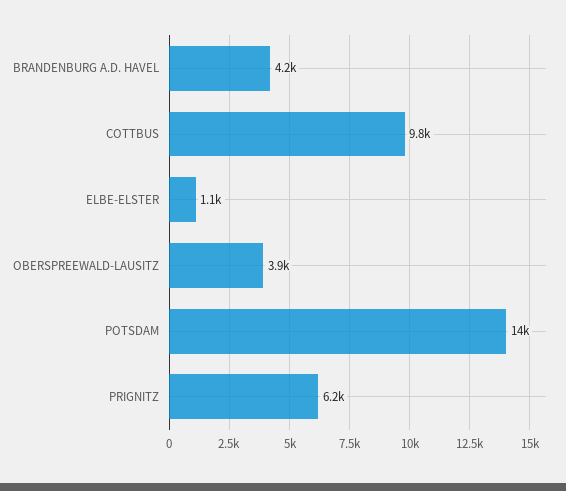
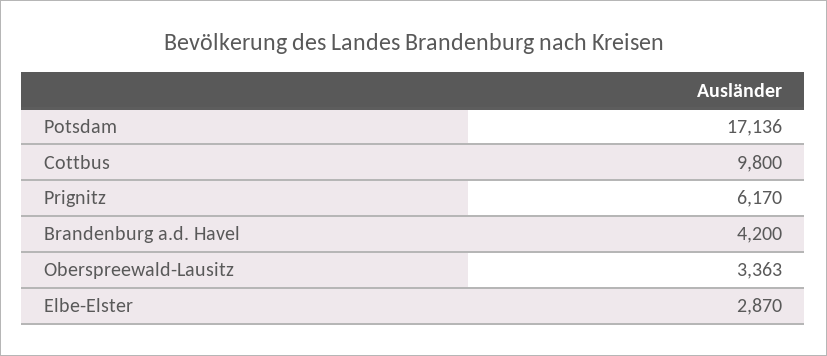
ELBE-ELSTER: 1100 -> 2870
OBERSPREEWALD-LAUSITZ: 3900 -> 3363
POTSDAM: 14000 -> 17136

